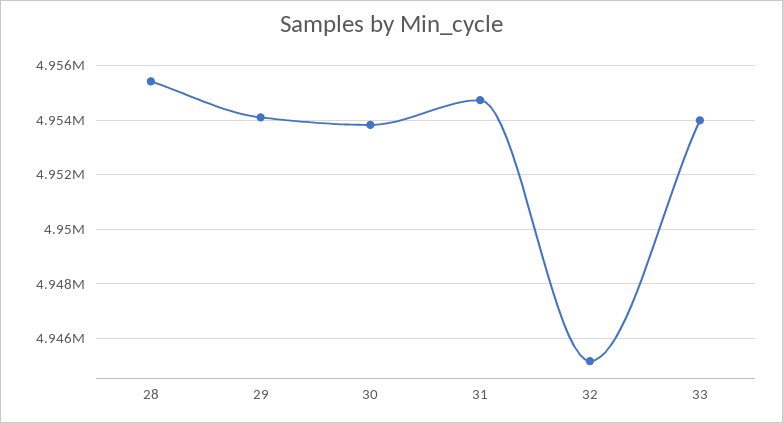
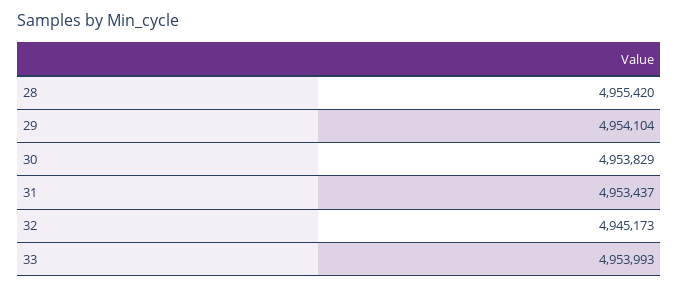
31: 4954750 -> 4953437

